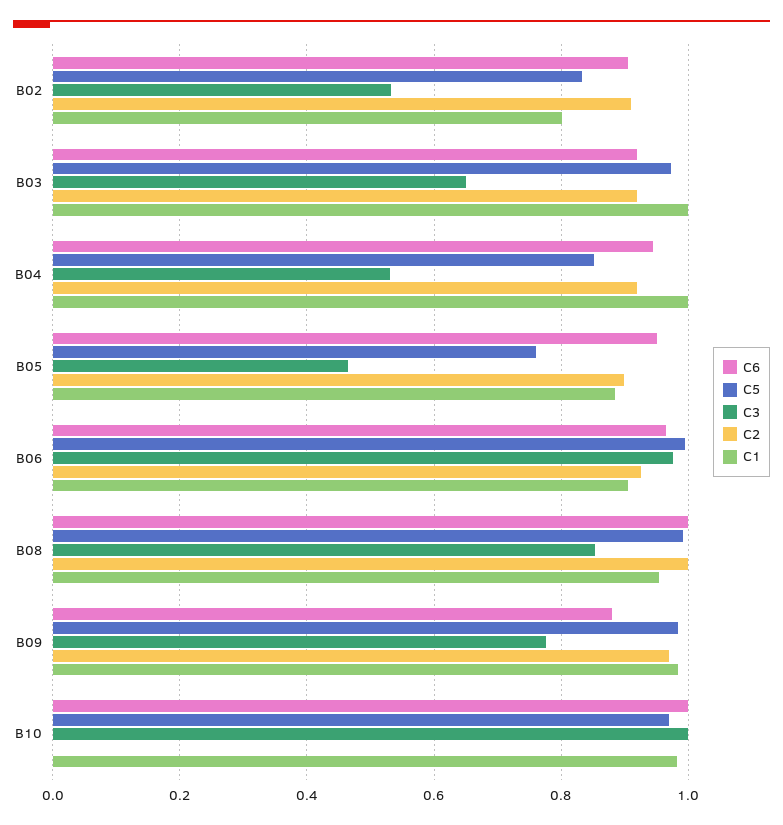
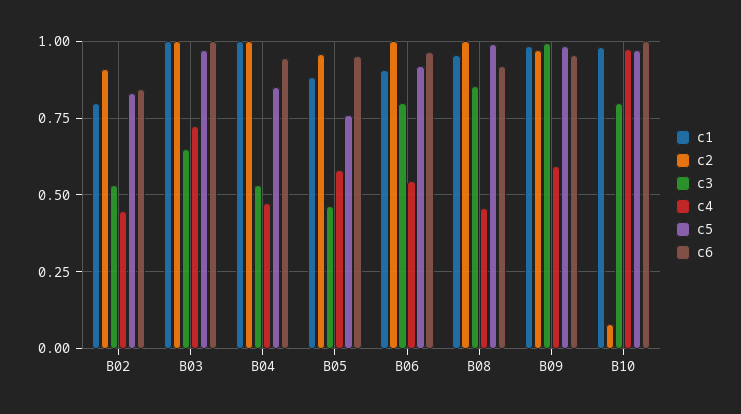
C6, B02: 0.9 -> 0.85
C6, B03: 0.92 -> 1
C2, B03: 0.92 -> 1
C2, B04: 0.92 -> 1
C2, B05: 0.9 -> 0.95
C5, B06: 1 -> 0.925
C3, B06: 0.98 -> 0.8
C2, B06: 0.92 -> 1
C6, B08: 1 -> 0.925
C6, B09: 0.88 -> 0.95
C3, B09: 0.78 -> 1
C3, B10: 1 -> 0.8
C2, B10: 0 -> 0.075
c4, B02: none -> 0.45
c4, B03: none -> 0.725
c4, B04: none -> 0.475
c4, B05: none -> 0.575
c4, B06: none -> 0.55
c4, B08: none -> 0.45
c4, B09: none -> 0.6
c4, B10: none -> 0.975

